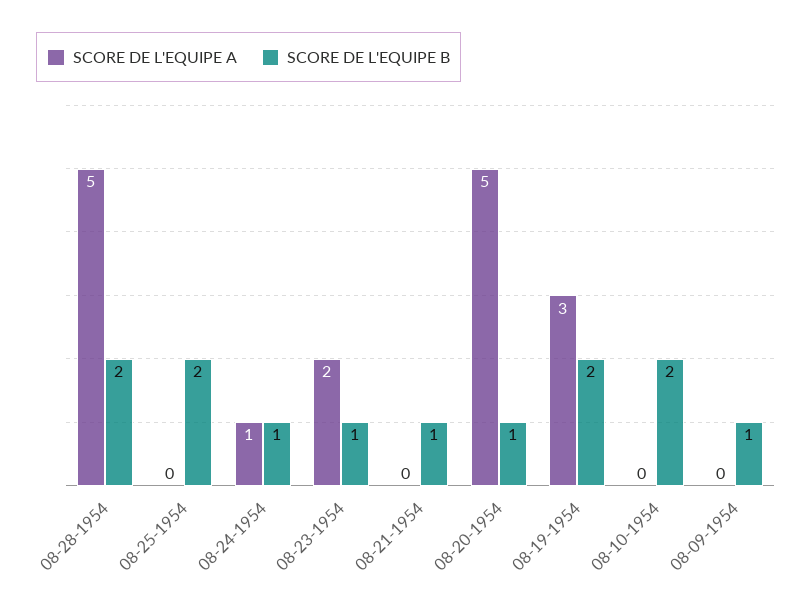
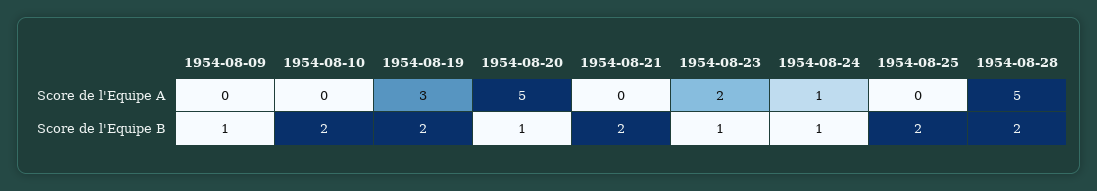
SCORE DE L'EQUIPE B, 08-21-1954: 1 -> 2

